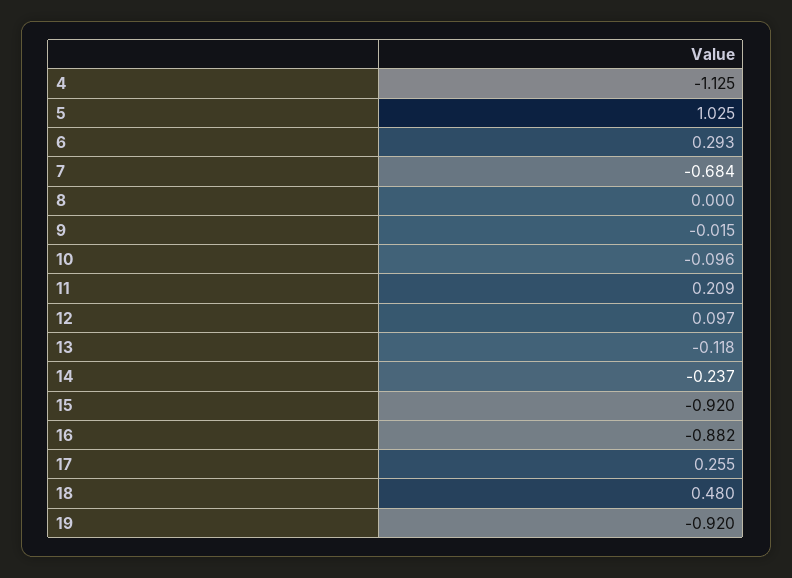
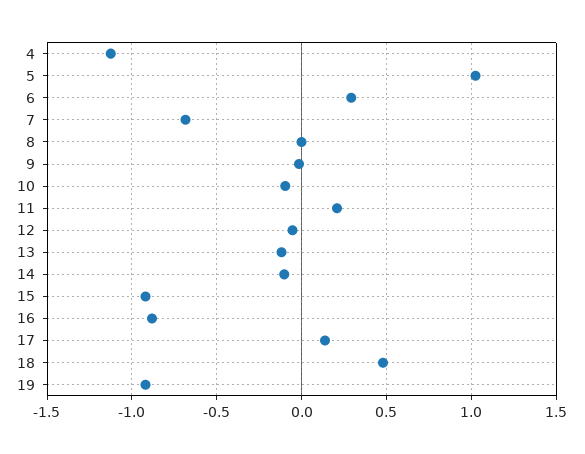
12: 0.097 -> -0.05
14: -0.237 -> -0.1
17: 0.255 -> 0.15

